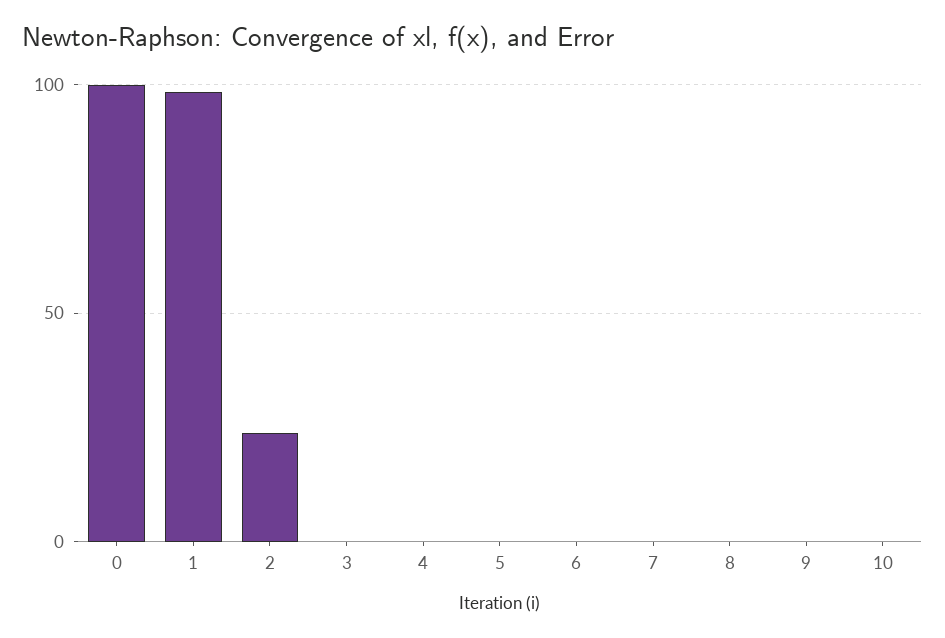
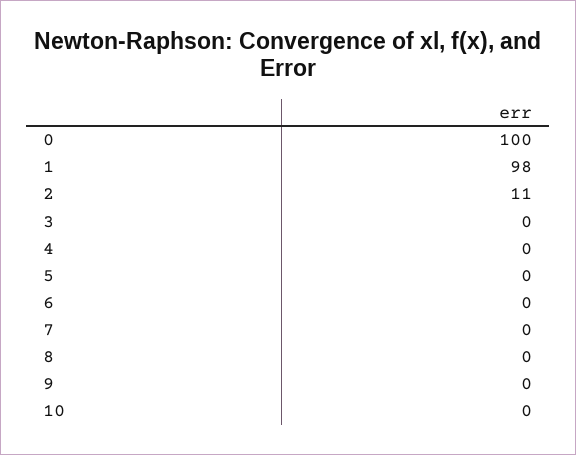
2: 25 -> 11

